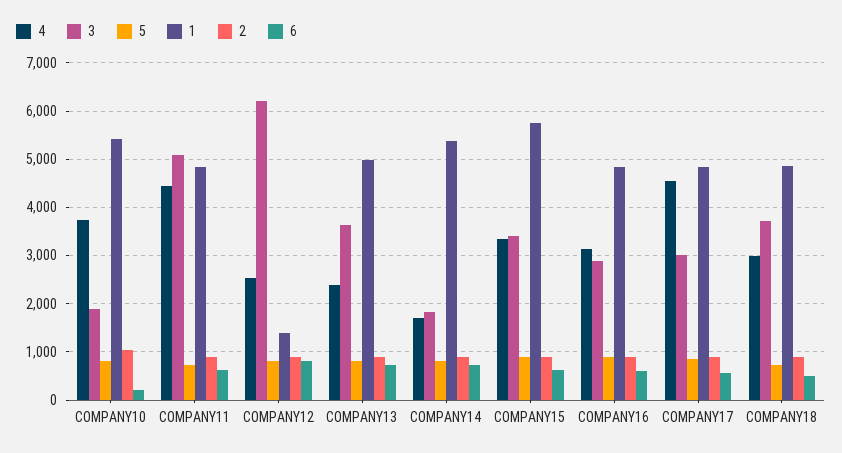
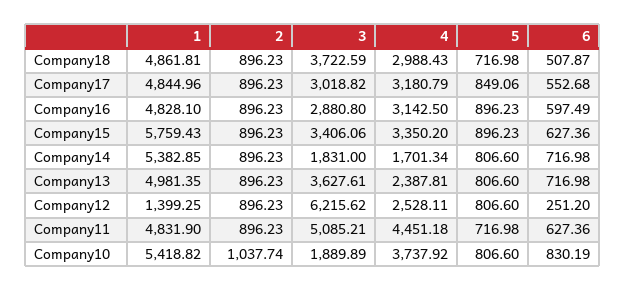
6, COMPANY10: 200 -> 830.19
6, COMPANY12: 800 -> 251.2
4, COMPANY17: 4600 -> 3180.79

